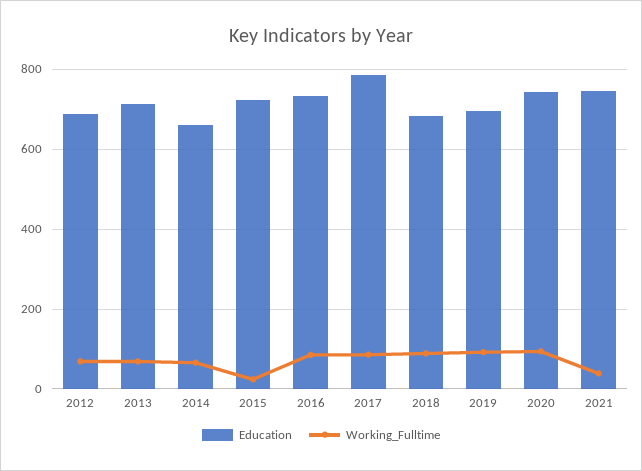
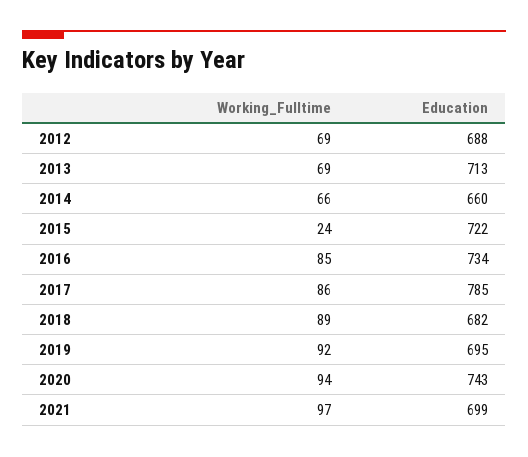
Education, 2021: 740 -> 699
Working_Fulltime, 2021: 40 -> 97

